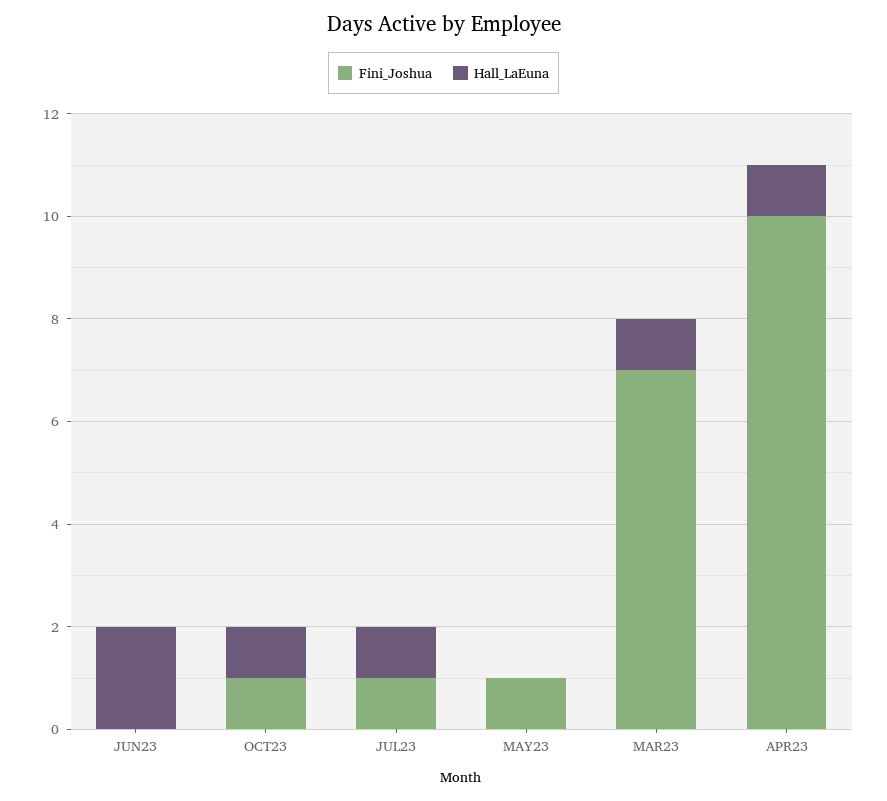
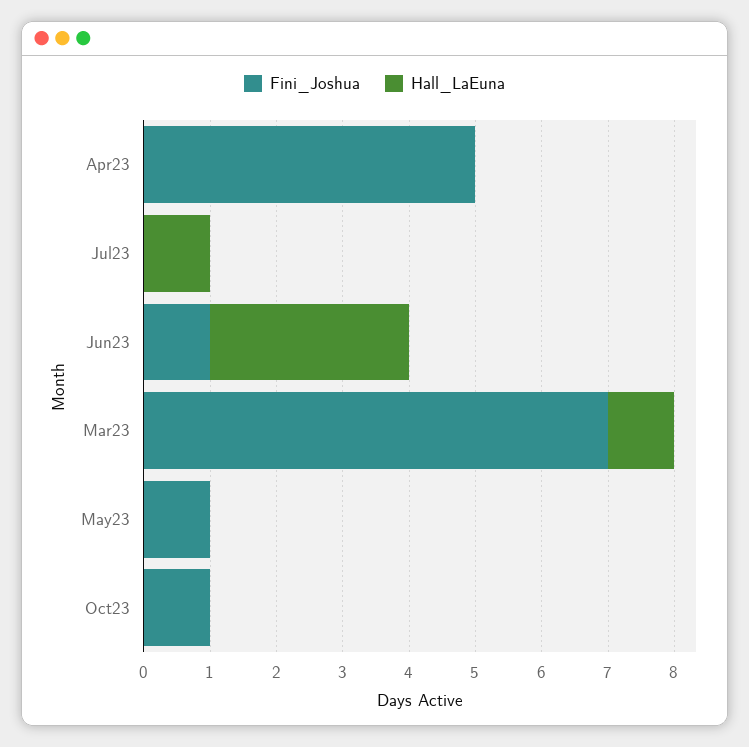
Fini_Joshua, JUN23: 0 -> 1
Hall_LaEuna, JUN23: 2 -> 3
Hall_LaEuna, OCT23: 1 -> 0
Fini_Joshua, JUL23: 1 -> 0
Fini_Joshua, APR23: 10 -> 5
Hall_LaEuna, APR23: 1 -> 0

